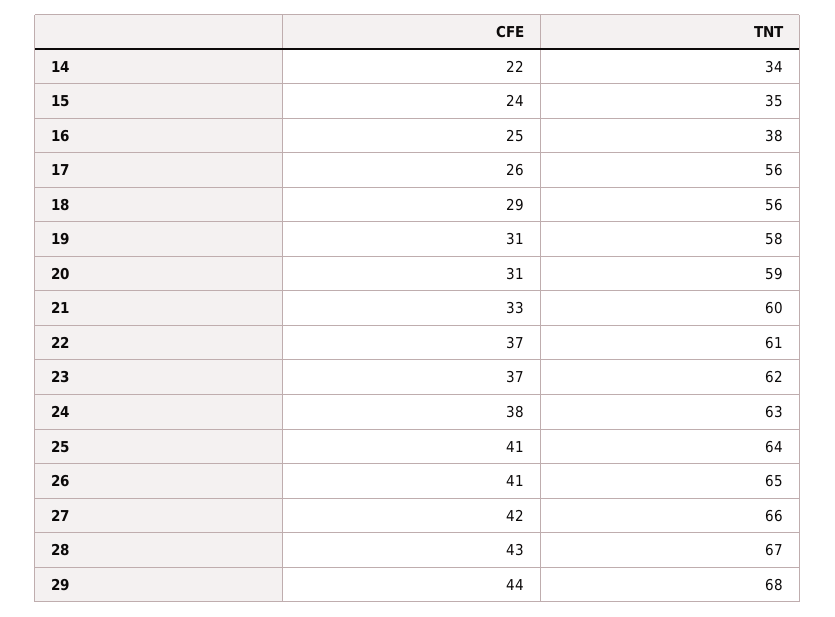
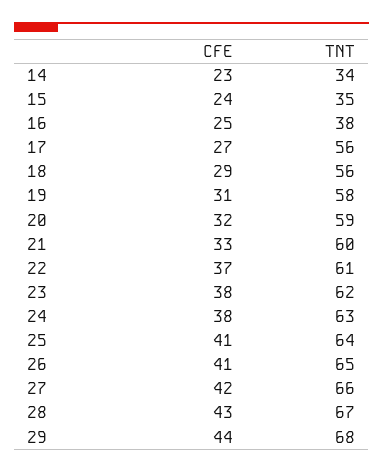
CFE, 14: 22 -> 23
CFE, 17: 26 -> 27
CFE, 20: 31 -> 32
CFE, 23: 37 -> 38

